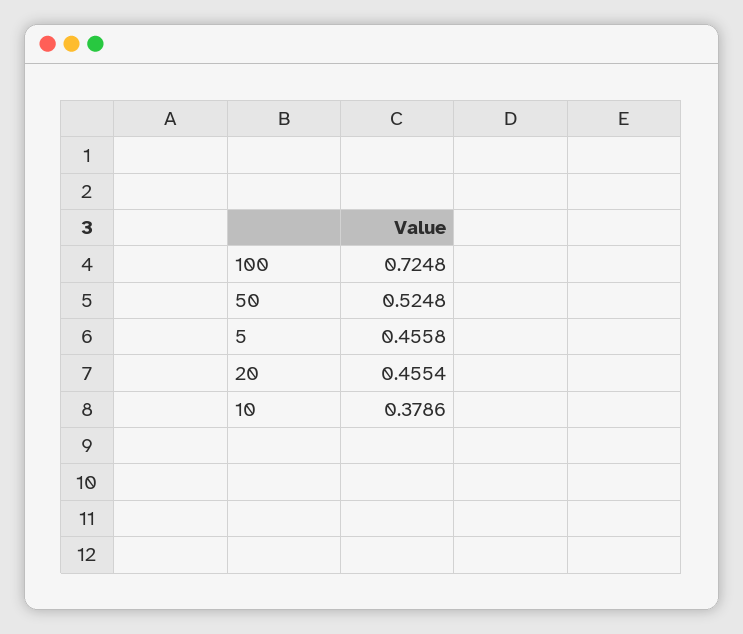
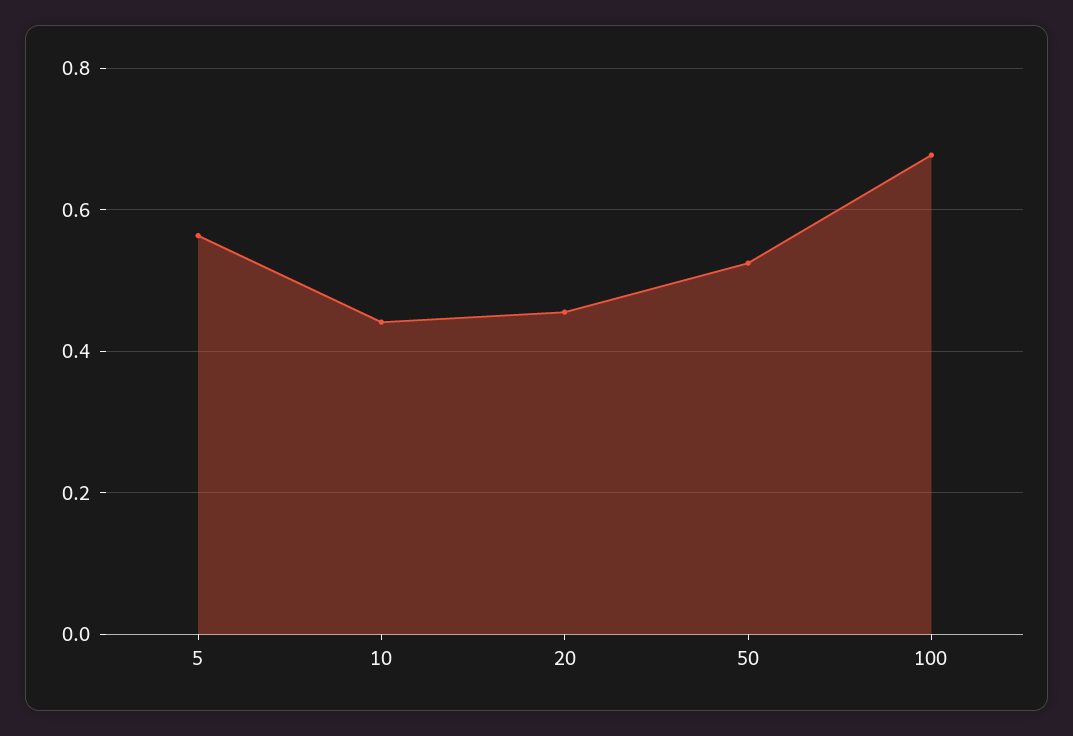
100: 0.7248 -> 0.68
5: 0.4558 -> 0.56
10: 0.3786 -> 0.44

